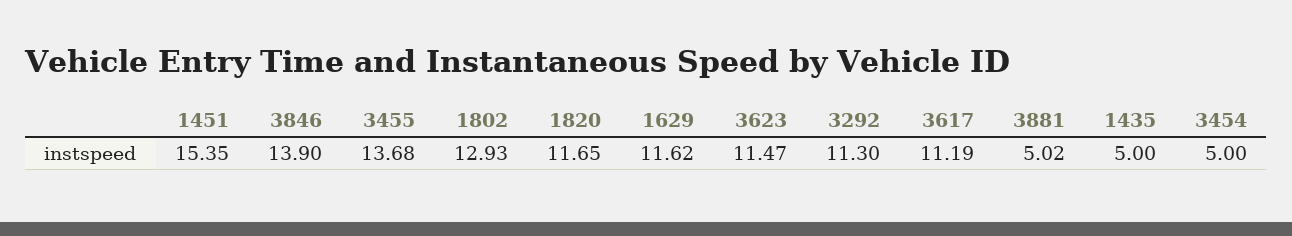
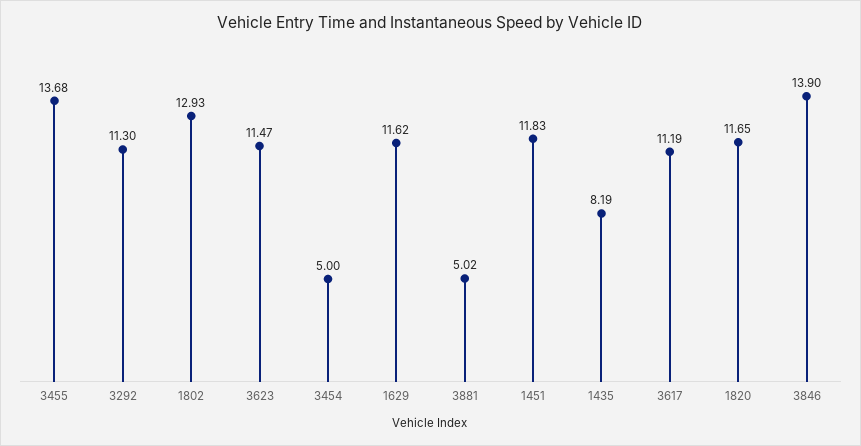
1451: 15.35 -> 11.83
1435: 5 -> 8.19

